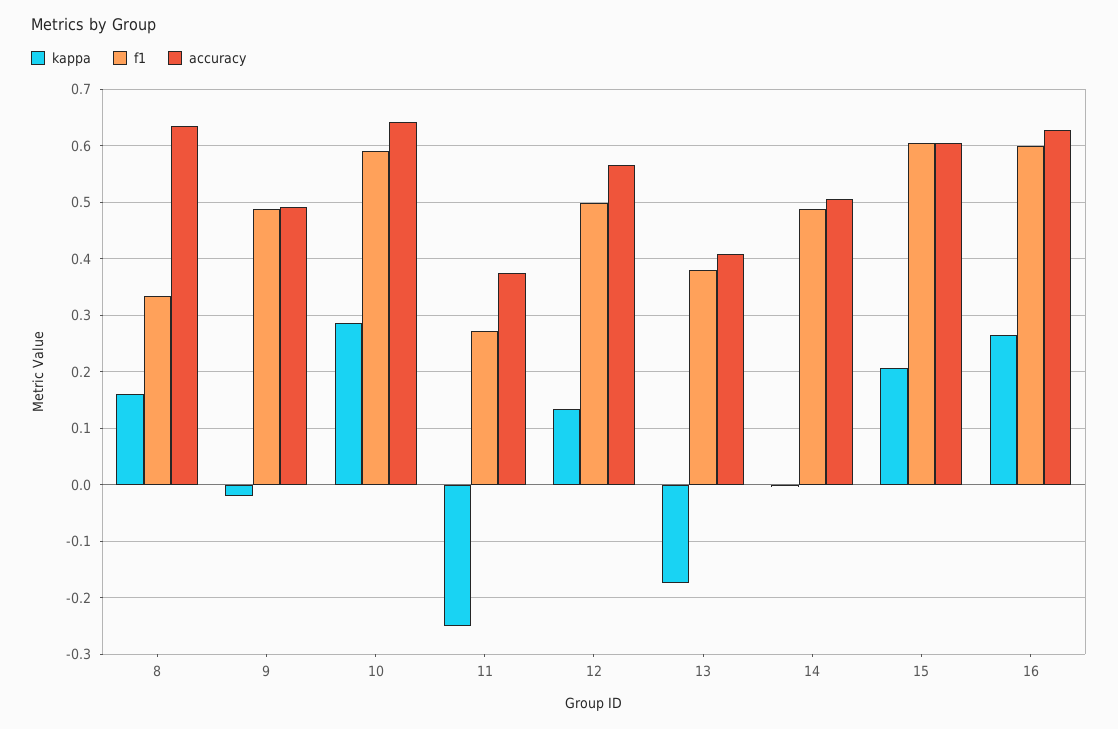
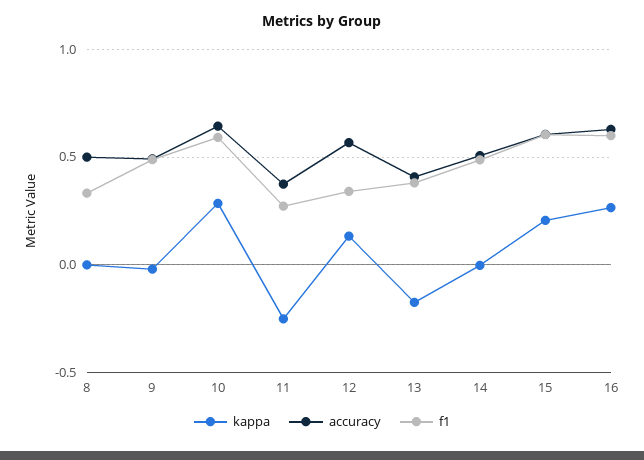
kappa, 8: 0.16 -> 0
accuracy, 8: 0.64 -> 0.5
f1, 12: 0.5 -> 0.35

